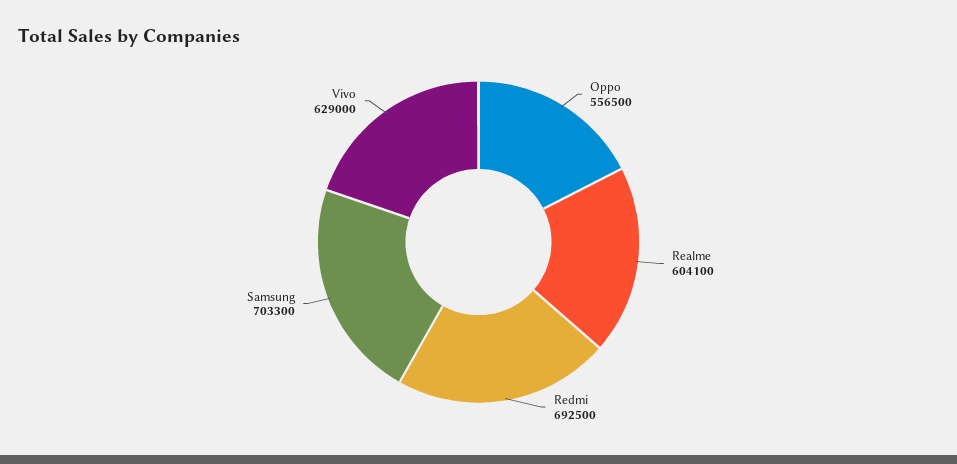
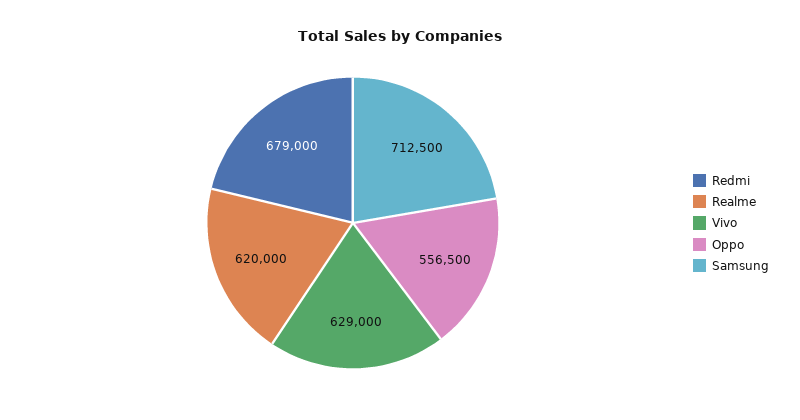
Realme: 604100 -> 620000
Redmi: 692500 -> 679000
Samsung: 703300 -> 712500

